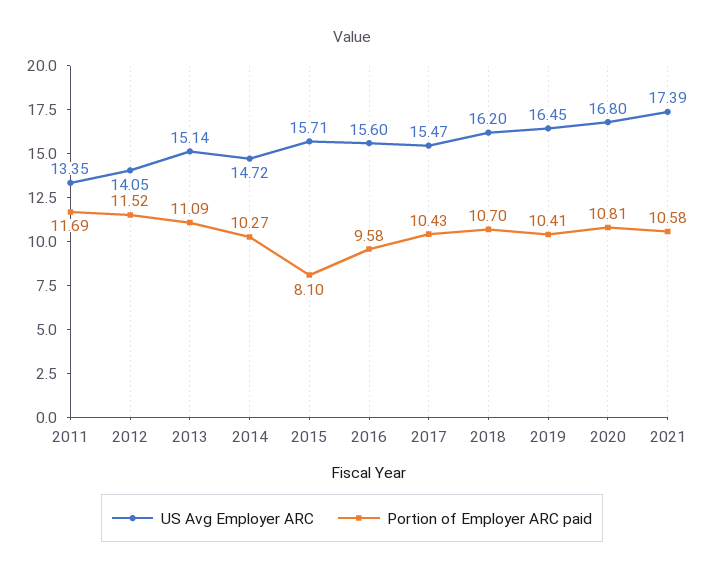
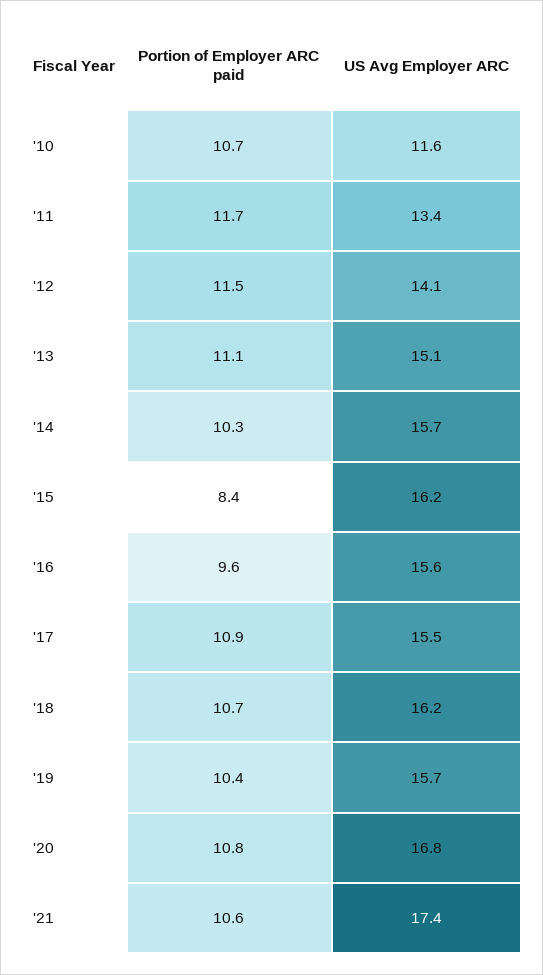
US Avg Employer ARC, 2014: 14.72 -> 15.7
US Avg Employer ARC, 2015: 15.71 -> 16.2
Portion of Employer ARC paid, 2015: 8.1 -> 8.4
Portion of Employer ARC paid, 2017: 10.43 -> 10.9
US Avg Employer ARC, 2019: 16.45 -> 15.7
Portion of Employer ARC paid, '10: none -> 10.7
US Avg Employer ARC, '10: none -> 11.6

